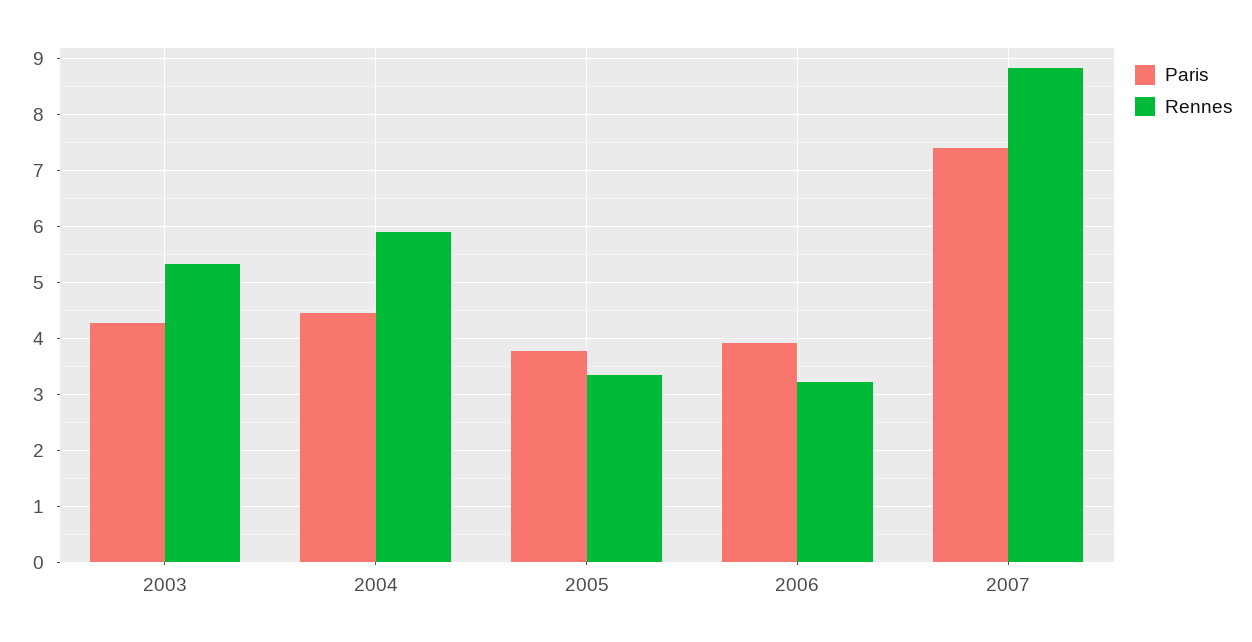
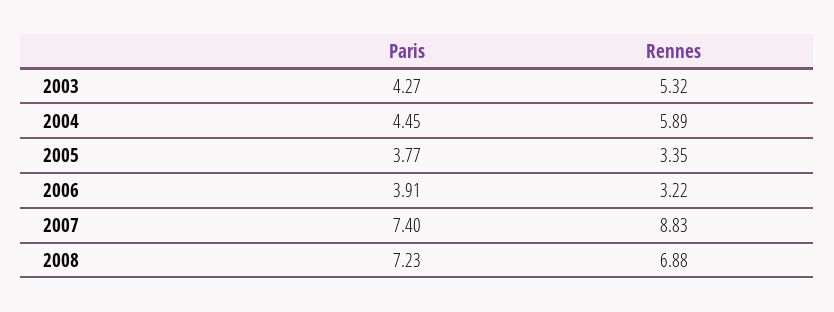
Paris, 2008: none -> 7.23
Rennes, 2008: none -> 6.88

